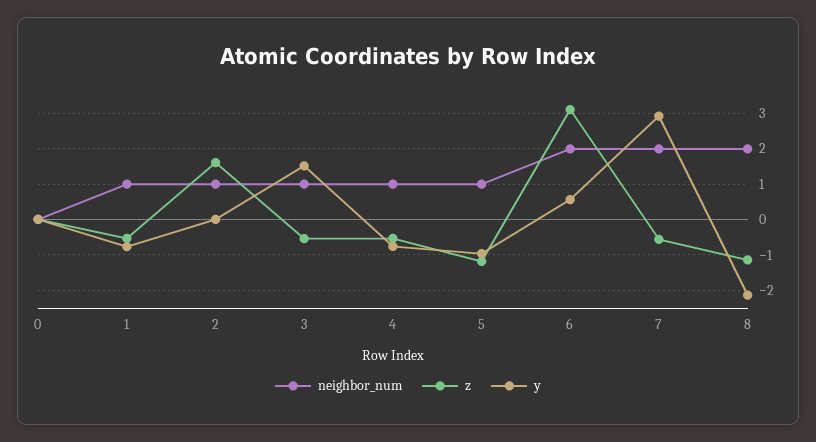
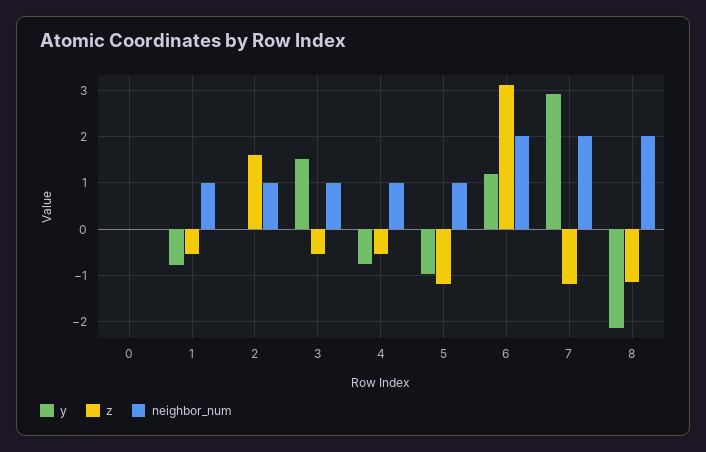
y, 6: 0.6 -> 1.2
z, 7: -0.6 -> -1.2

